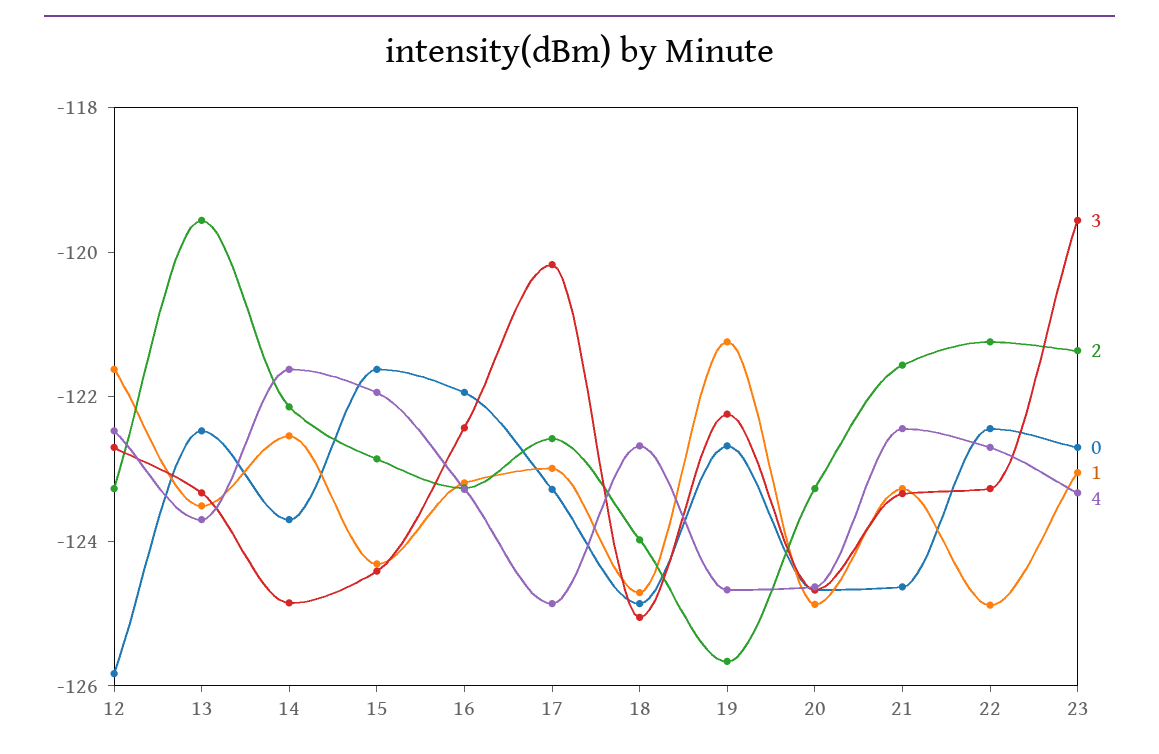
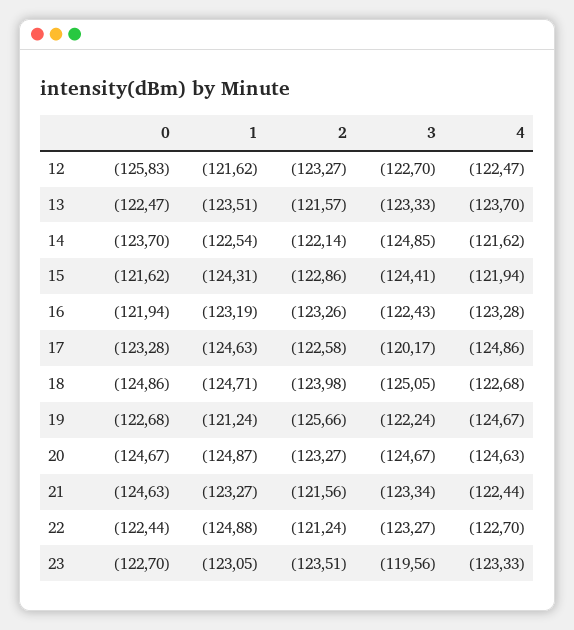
2, 13: -119.5 -> -121.57
1, 17: -123 -> -124.63
2, 23: -121.5 -> -123.51

